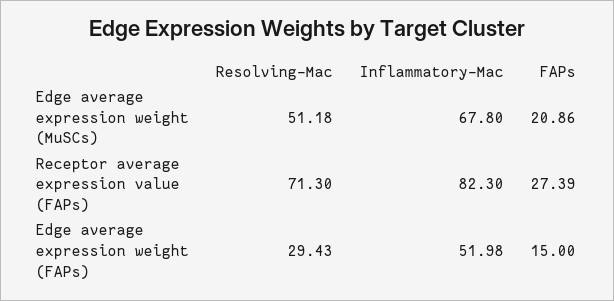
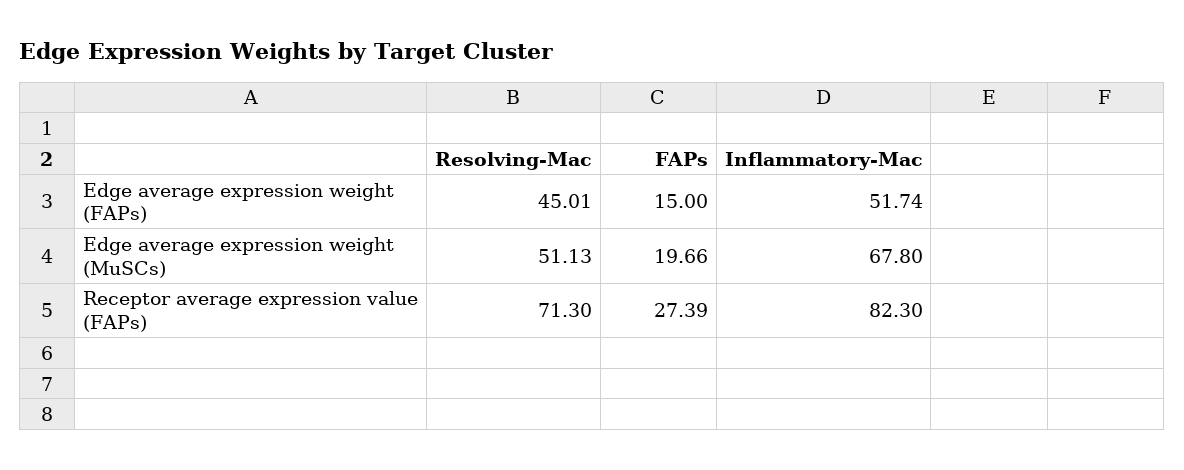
Resolving-Mac, Edge average expression weight (MuSCs): 51.18 -> 51.13
FAPs, Edge average expression weight (MuSCs): 20.86 -> 19.66
Resolving-Mac, Edge average expression weight (FAPs): 29.43 -> 45.01
Inflammatory-Mac, Edge average expression weight (FAPs): 51.98 -> 51.74

